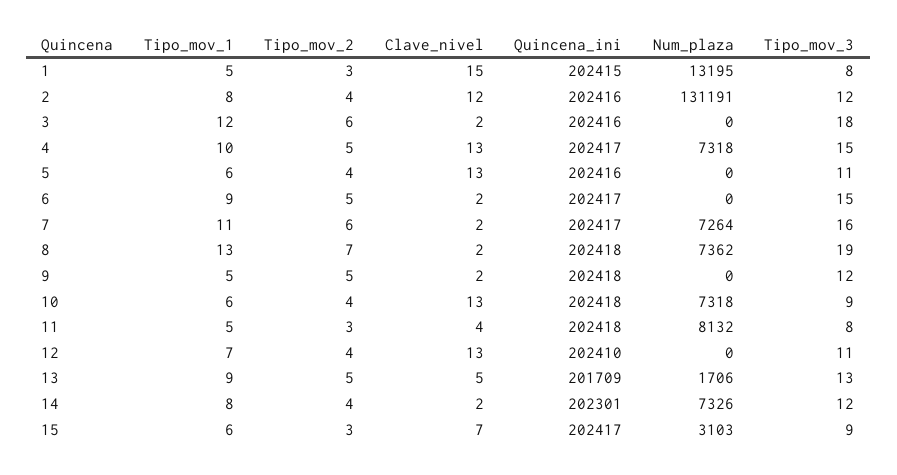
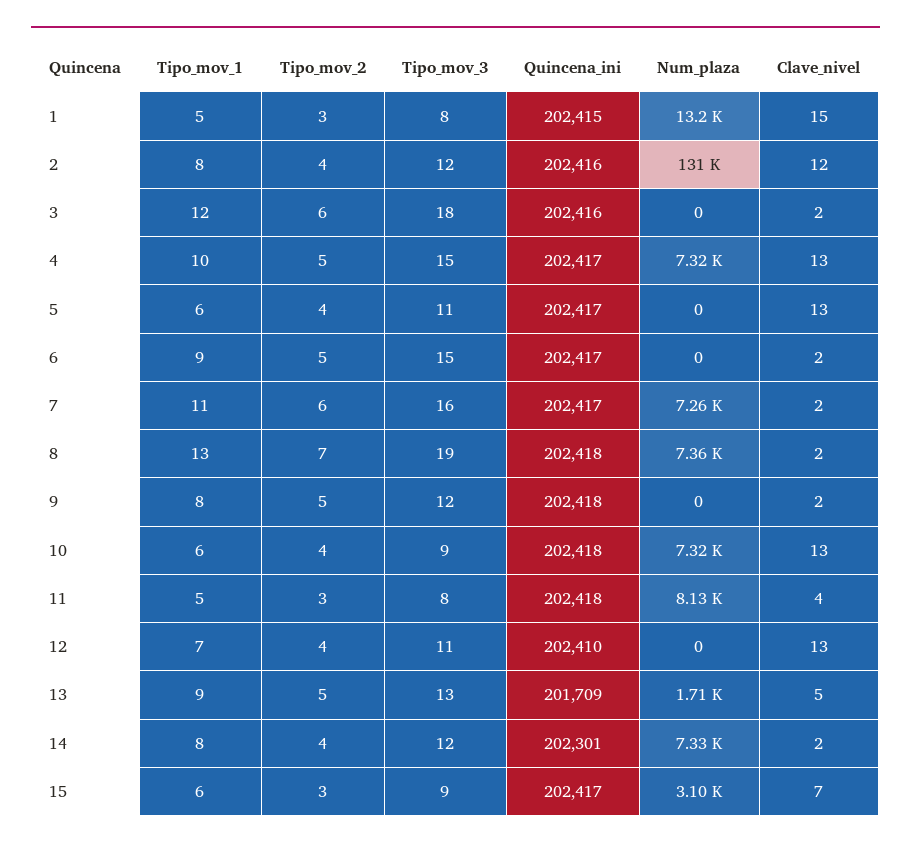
Quincena_ini, 5: 202416 -> 202417
Tipo_mov_1, 9: 5 -> 8

